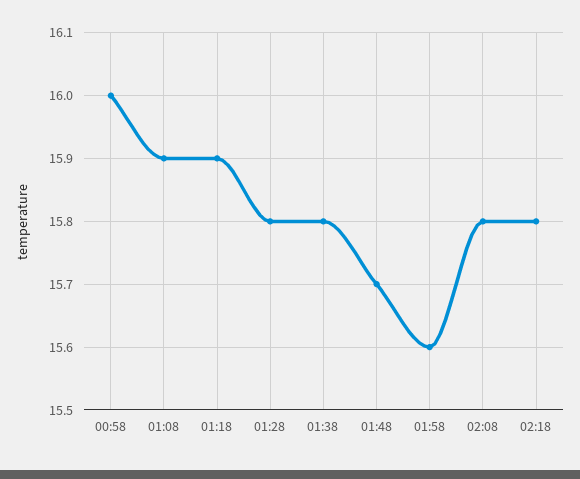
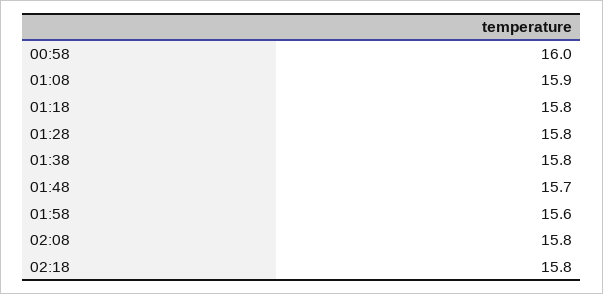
01:18: 15.9 -> 15.8

